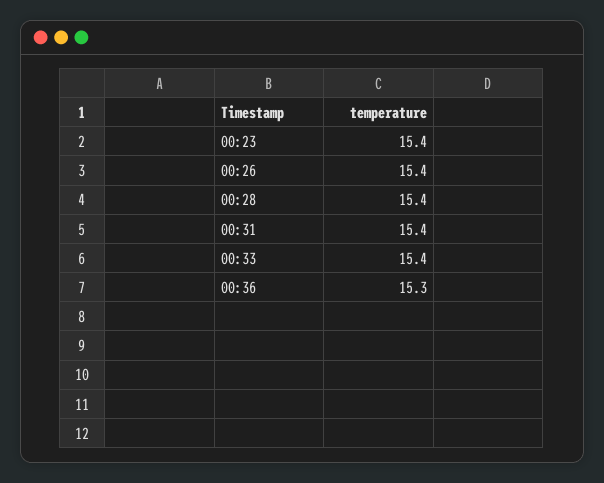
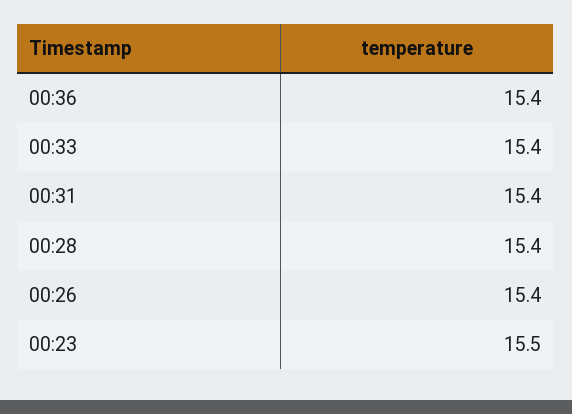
00:23: 15.4 -> 15.5
00:36: 15.3 -> 15.4

